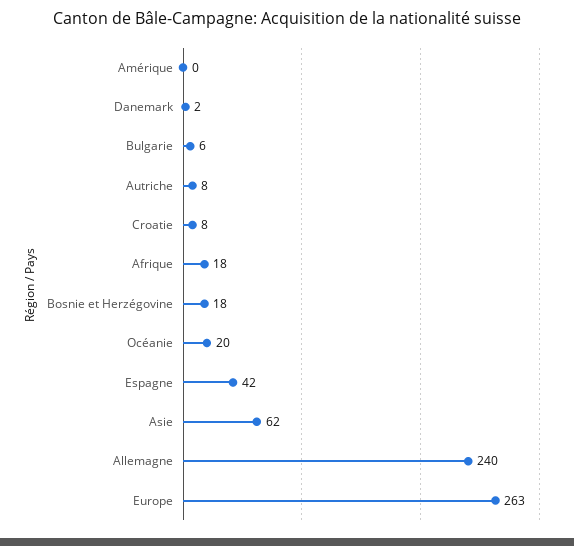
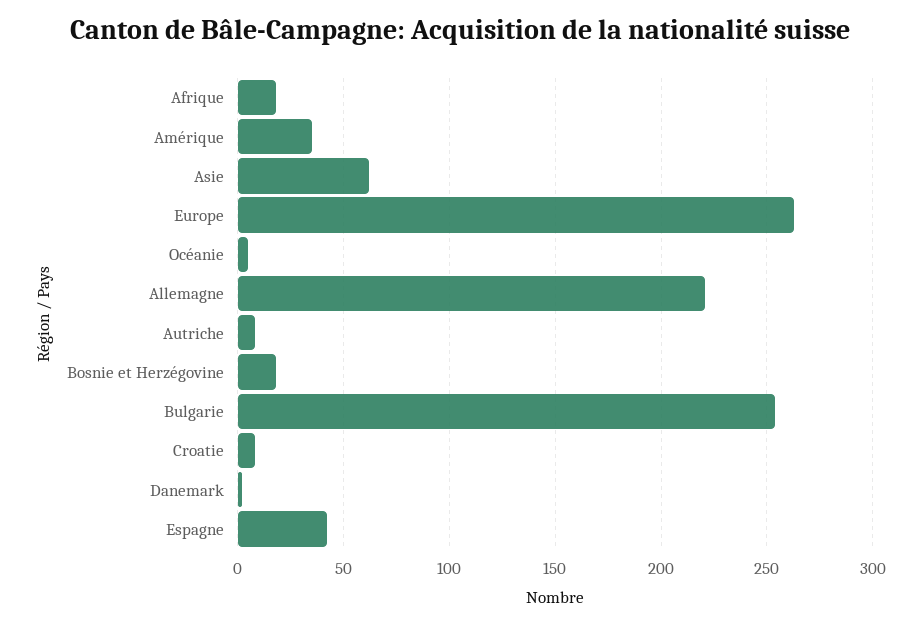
Amérique: 0 -> 35
Bulgarie: 6 -> 255
Océanie: 20 -> 5
Allemagne: 240 -> 220

